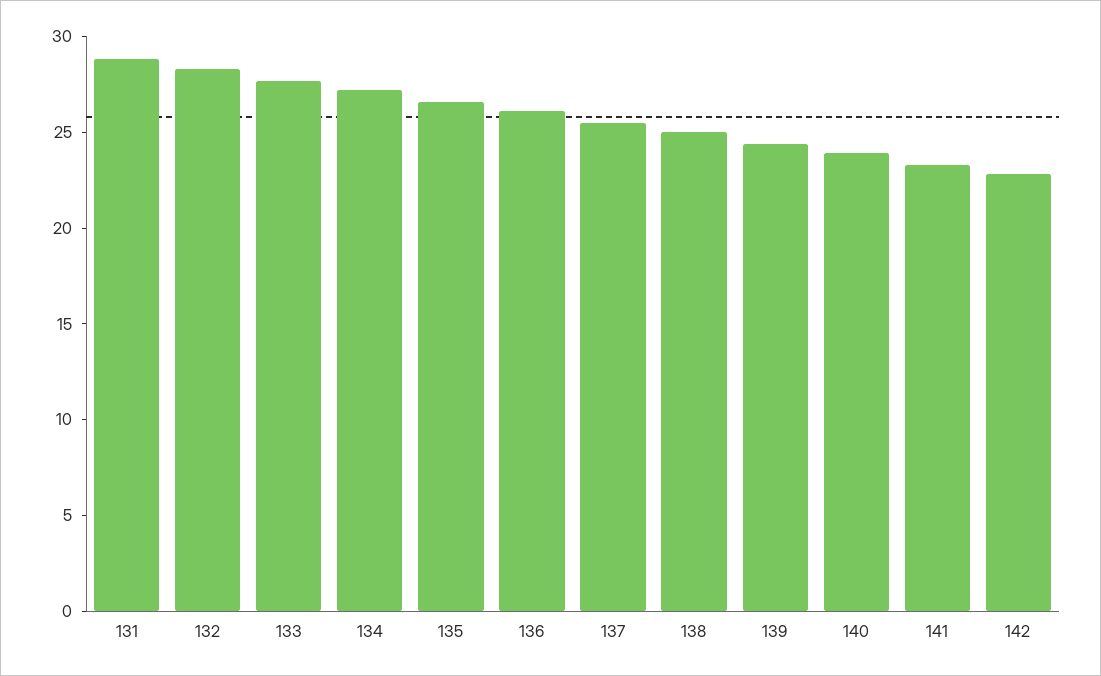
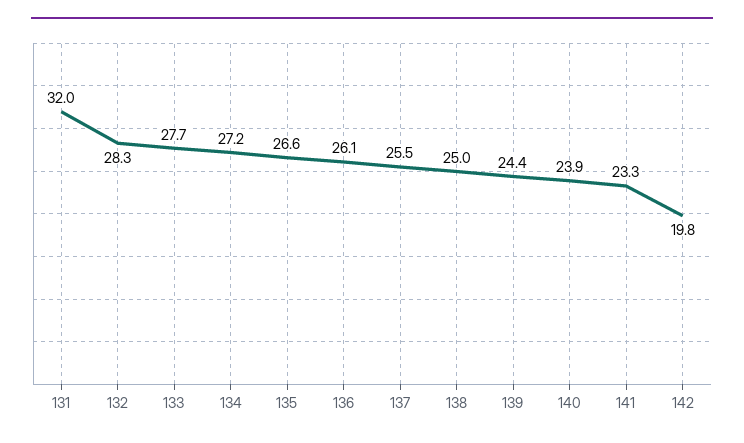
131: 29 -> 32
142: 23 -> 19.8

